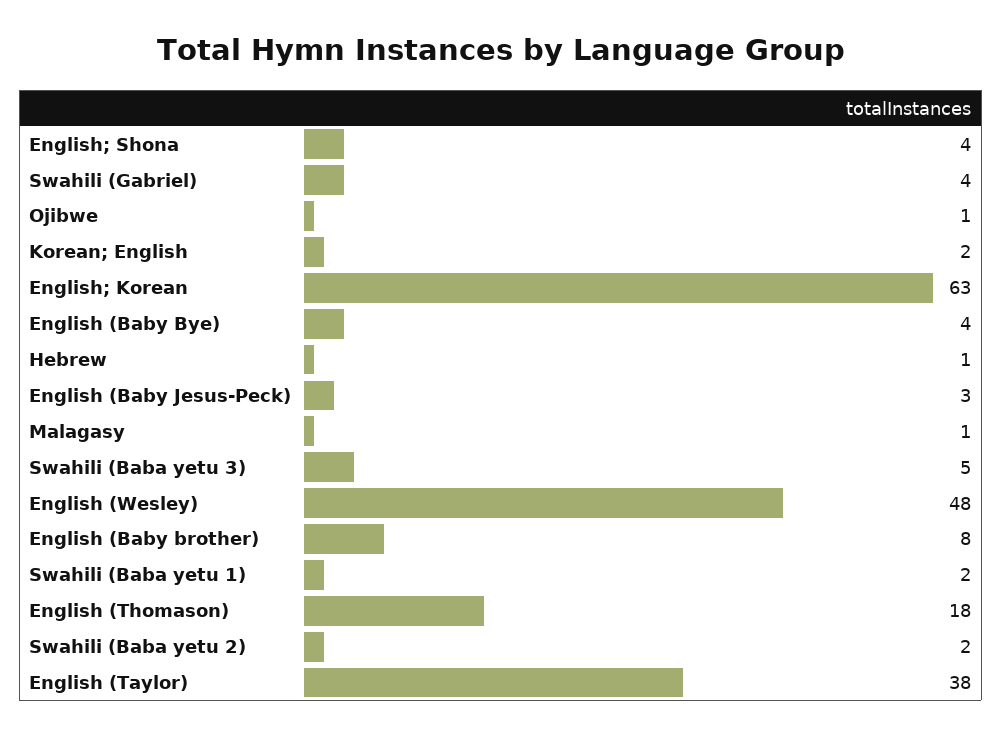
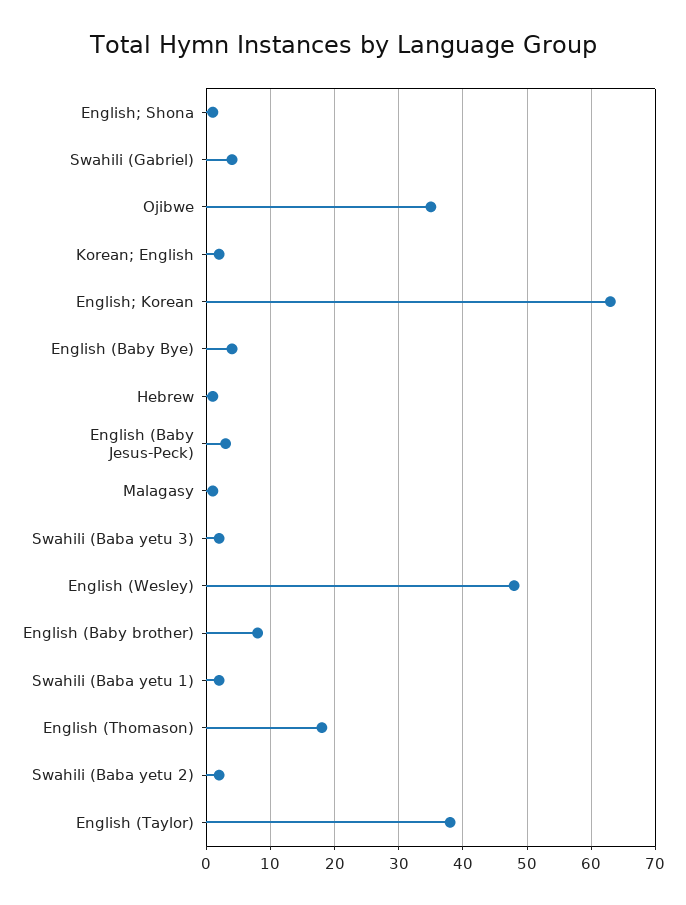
English; Shona: 4 -> 1
Ojibwe: 1 -> 35
Swahili (Baba yetu 3): 5 -> 2

